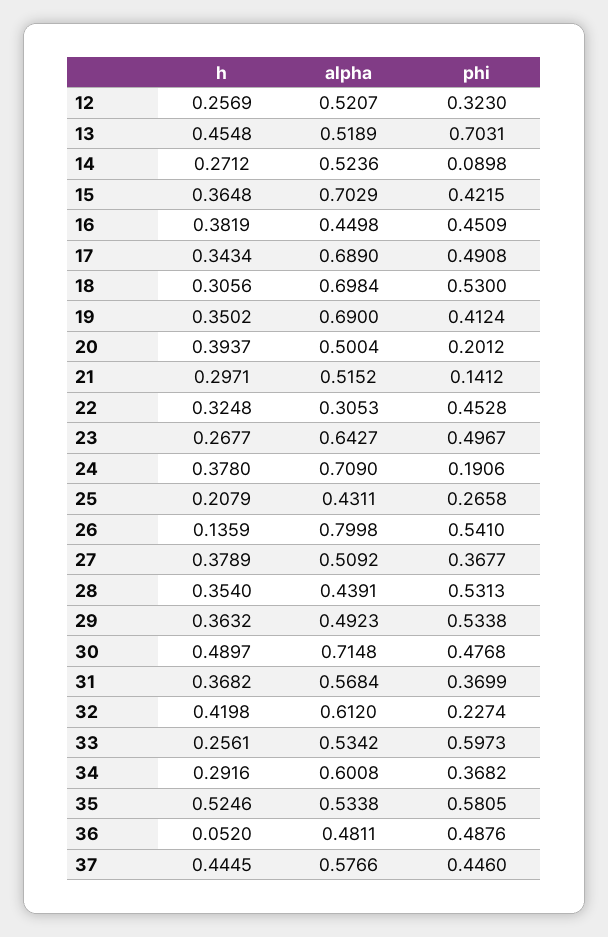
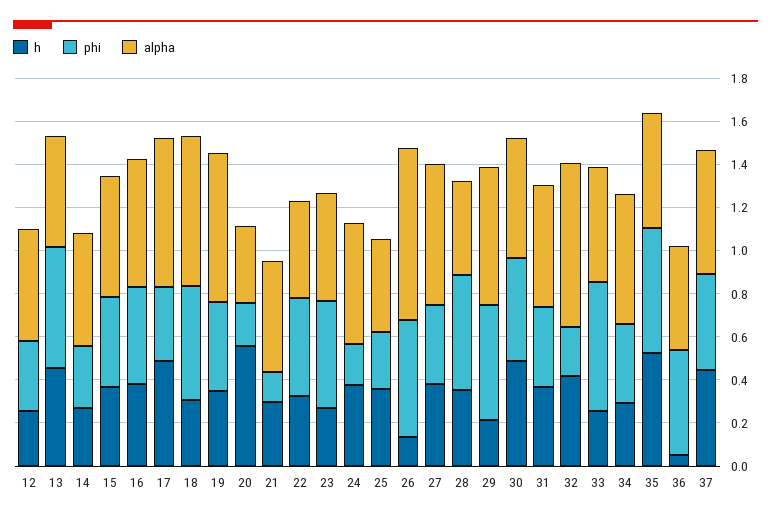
phi, 13: 0.7031 -> 0.55
phi, 14: 0.0898 -> 0.3
alpha, 15: 0.7029 -> 0.55
alpha, 16: 0.4498 -> 0.6
h, 17: 0.3434 -> 0.5
phi, 17: 0.4908 -> 0.35
h, 20: 0.3937 -> 0.55
alpha, 20: 0.5004 -> 0.35
alpha, 22: 0.3053 -> 0.45
alpha, 23: 0.6427 -> 0.5
alpha, 24: 0.709 -> 0.55
h, 25: 0.2079 -> 0.35
alpha, 27: 0.5092 -> 0.65
h, 29: 0.3632 -> 0.2
alpha, 29: 0.4923 -> 0.65
alpha, 30: 0.7148 -> 0.55
alpha, 32: 0.612 -> 0.75

